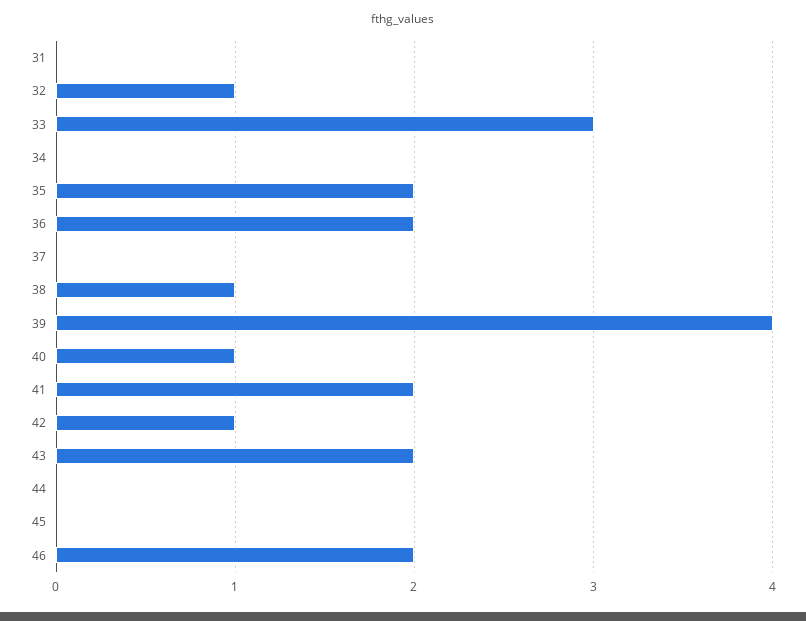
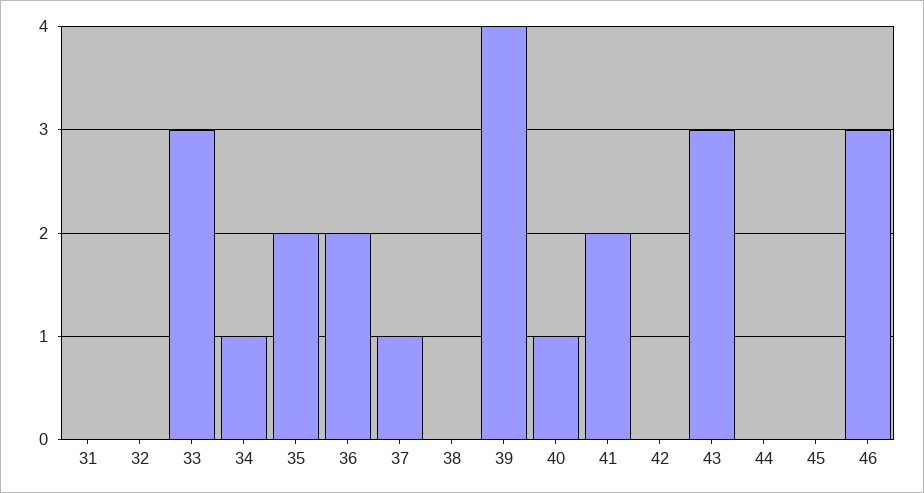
32: 1 -> 0
34: 0 -> 1
37: 0 -> 1
38: 1 -> 0
42: 1 -> 0
43: 2 -> 3
46: 2 -> 3

